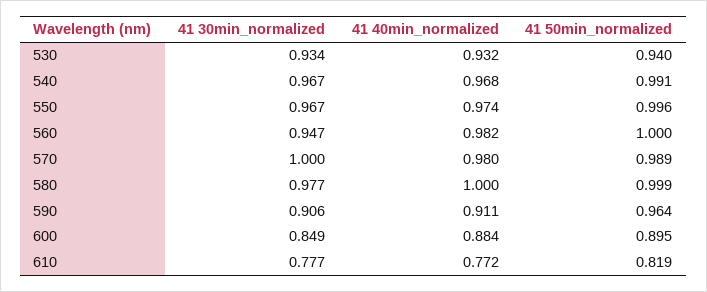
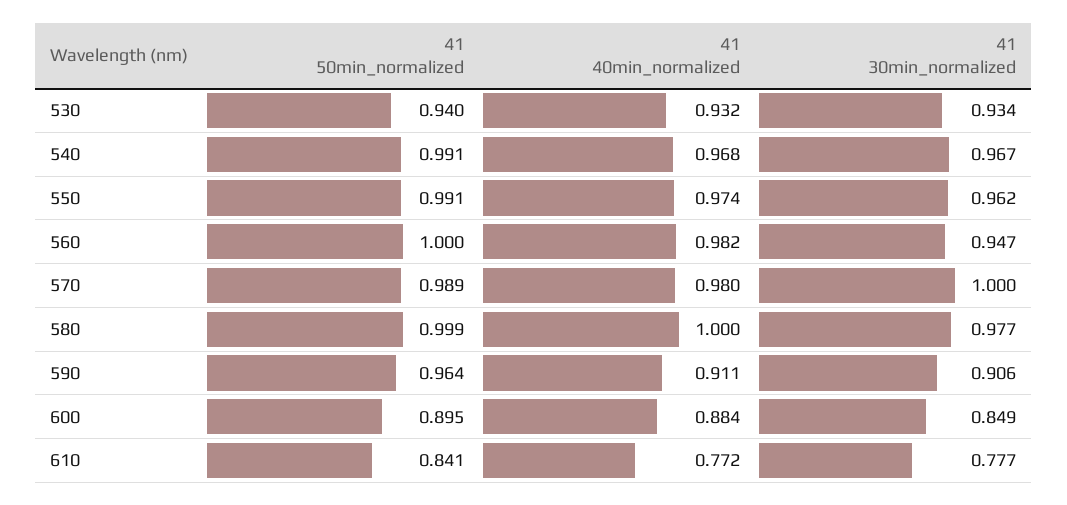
41 30min_normalized, 550: 0.967 -> 0.962
41 50min_normalized, 550: 0.996 -> 0.991
41 50min_normalized, 610: 0.819 -> 0.841

